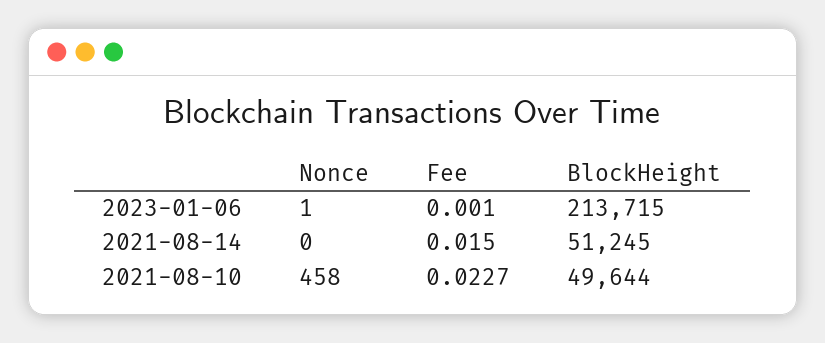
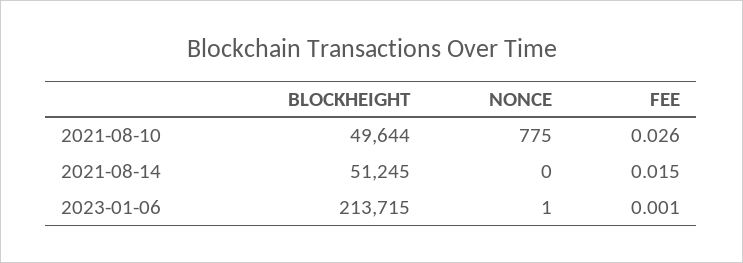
Nonce, 2021-08-10: 458 -> 775
Fee, 2021-08-10: 0.0227 -> 0.026

